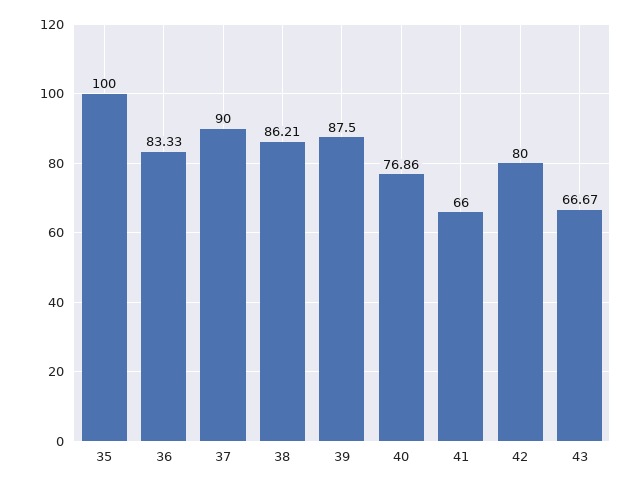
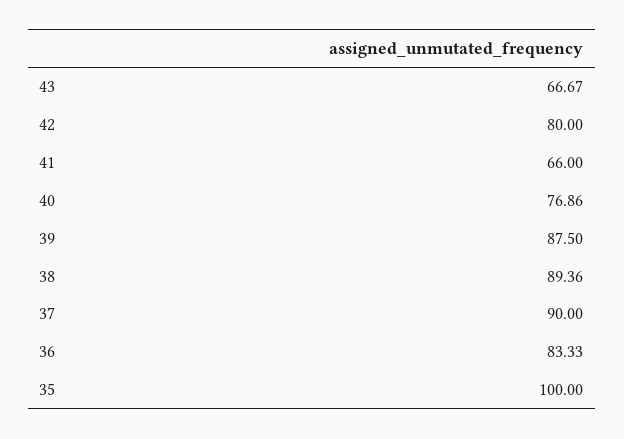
38: 86.21 -> 89.36

